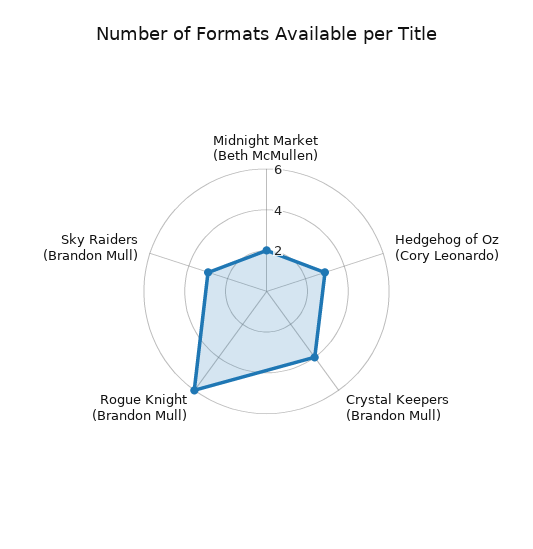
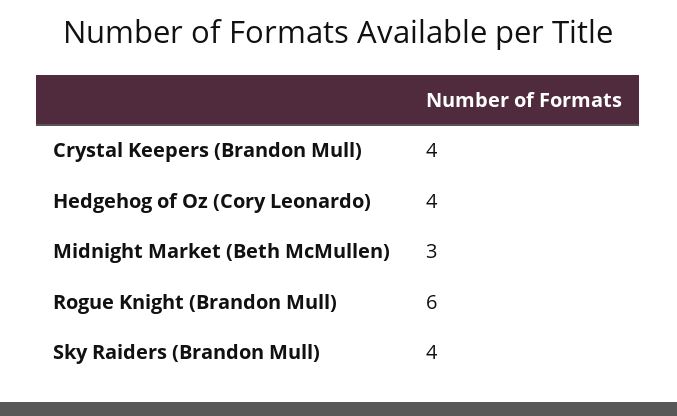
Midnight Market (Beth McMullen): 2 -> 3
Hedgehog of Oz (Cory Leonardo): 3 -> 4
Sky Raiders (Brandon Mull): 3 -> 4

